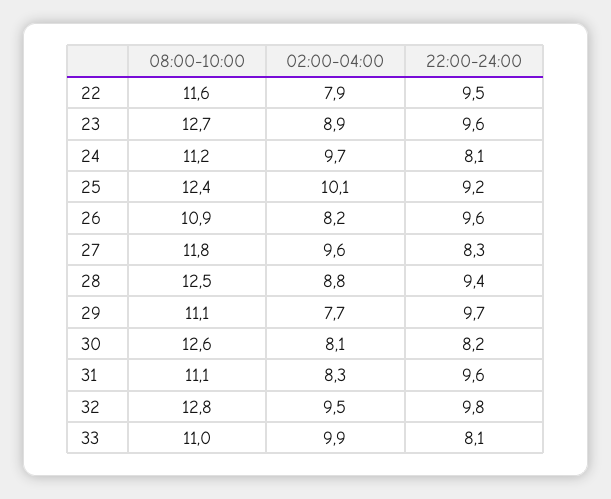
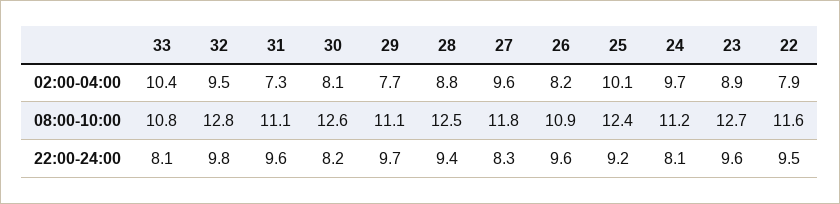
02:00-04:00, 31: 8.3 -> 7.3
08:00-10:00, 33: 11 -> 10.8
02:00-04:00, 33: 9.9 -> 10.4

